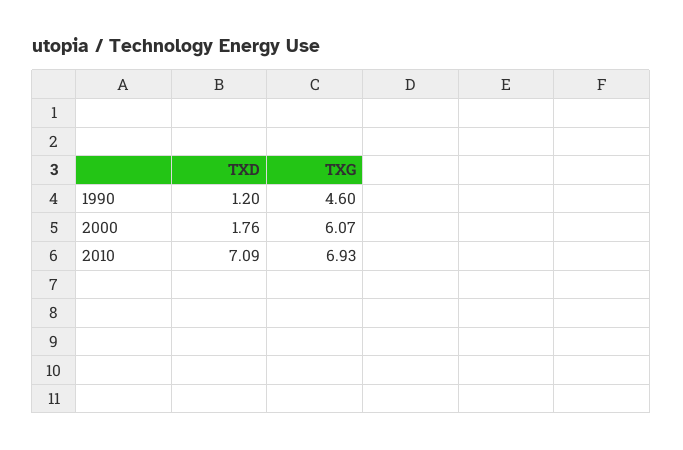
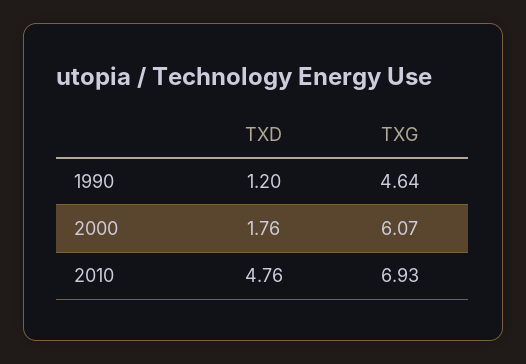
TXG, 1990: 4.6 -> 4.64
TXD, 2010: 7.09 -> 4.76

